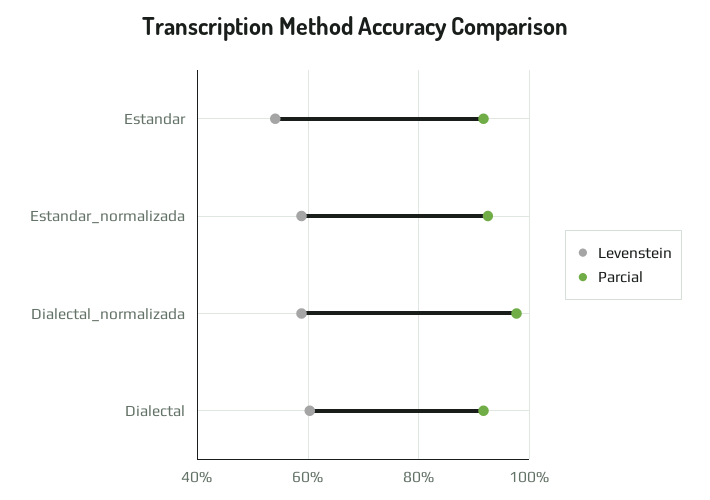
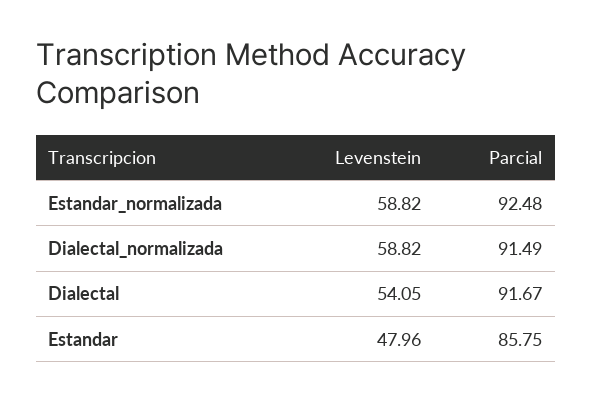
Levenstein, Estandar: 54 -> 47.96
Parcial, Estandar: 92 -> 85.75
Parcial, Dialectal_normalizada: 98 -> 91.49
Levenstein, Dialectal: 60 -> 54.05

